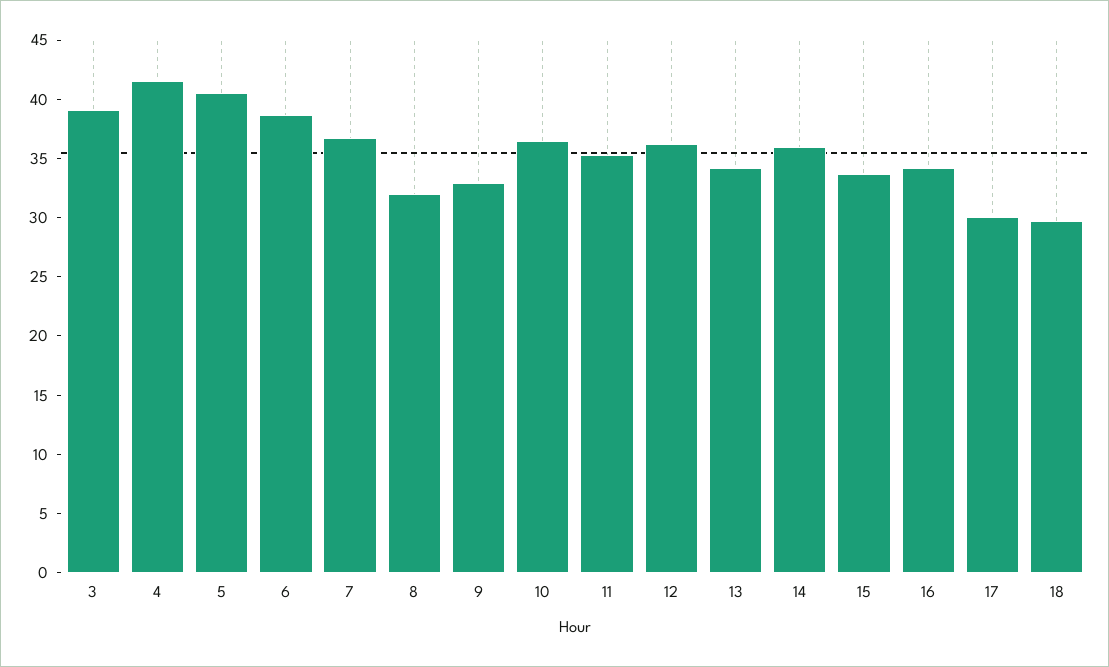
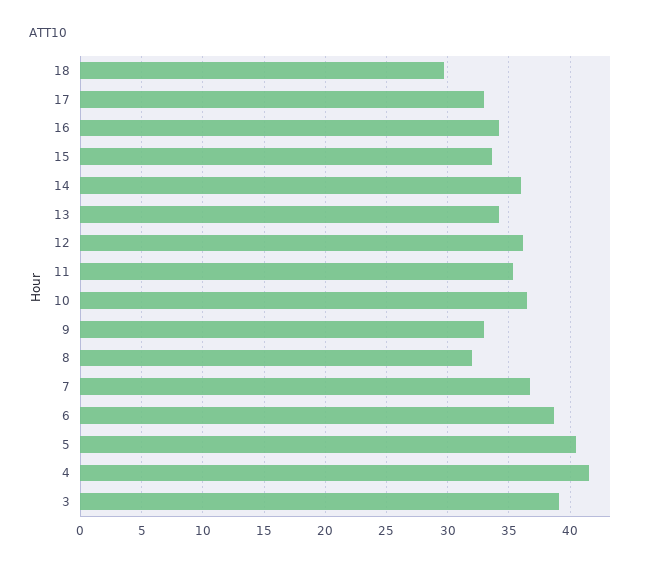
17: 30 -> 33

